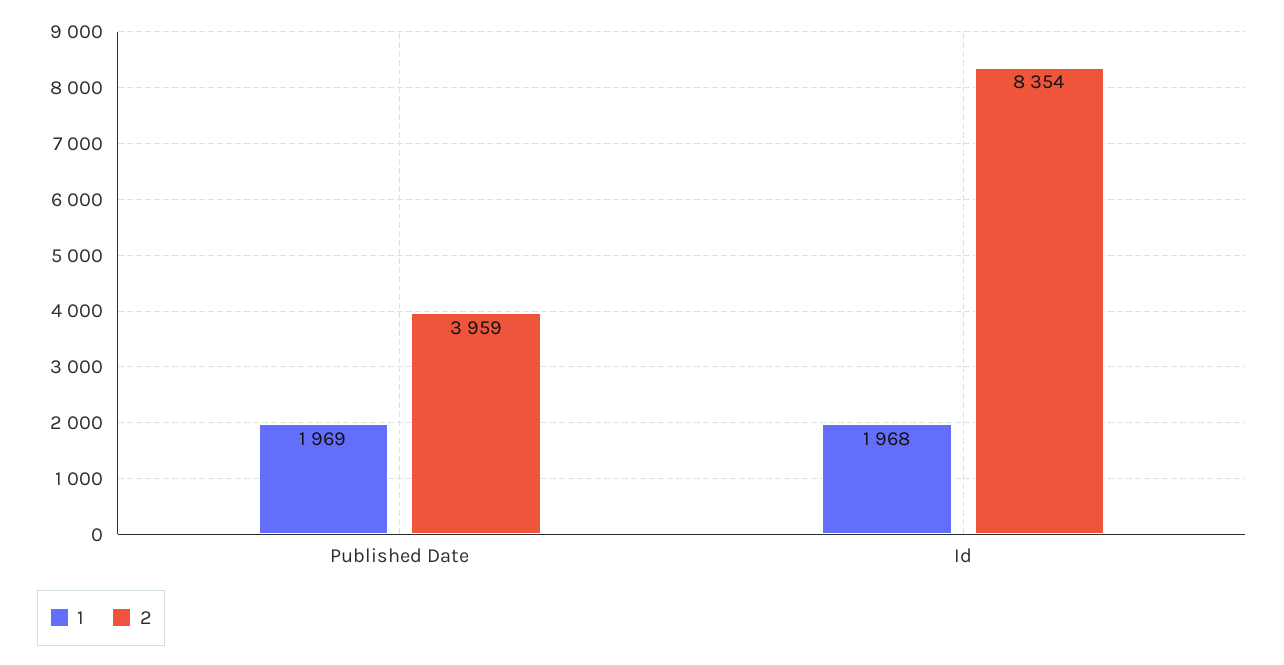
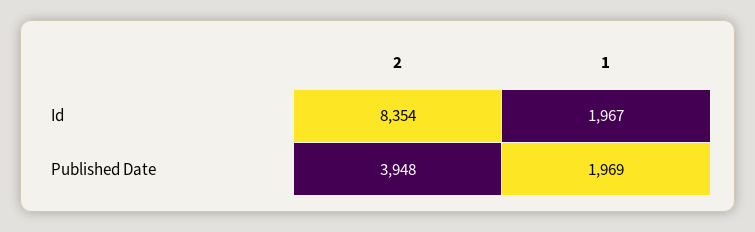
2, Published Date: 3959 -> 3948
1, Id: 1968 -> 1967

